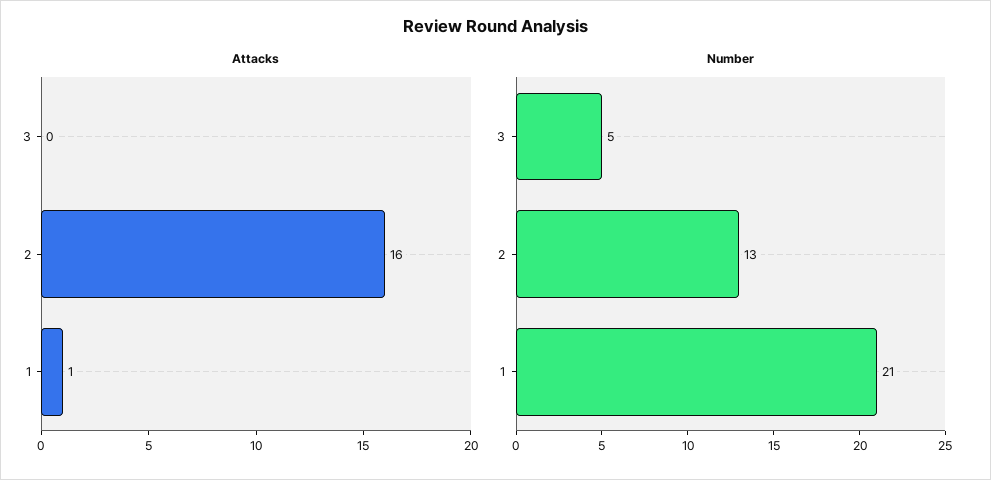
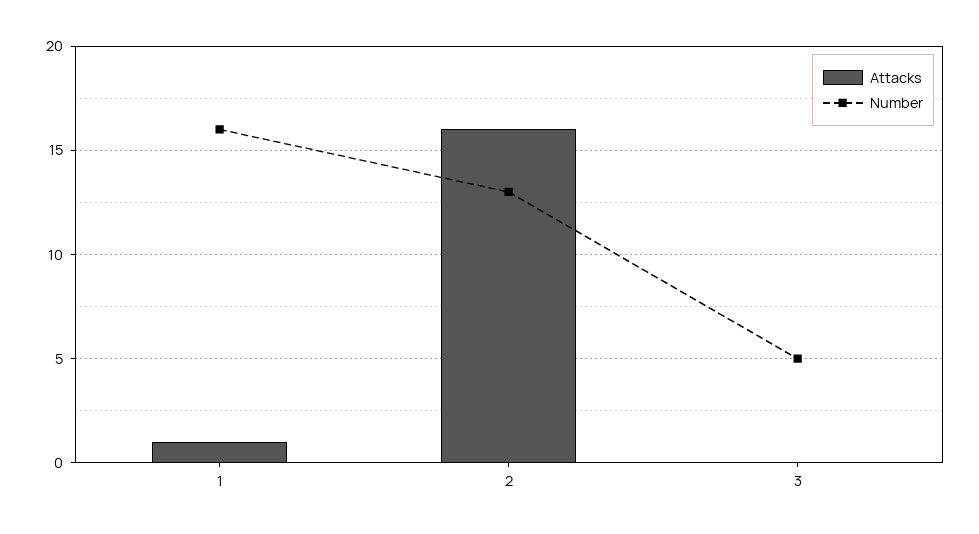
Number, 1: 21 -> 16

